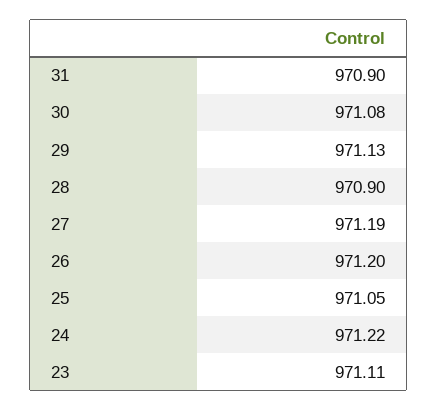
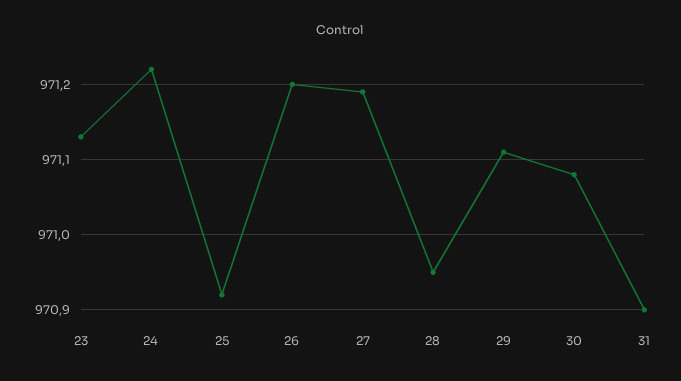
29: 971.13 -> 971.11
28: 970.9 -> 970.95
25: 971.05 -> 970.92
23: 971.11 -> 971.13

